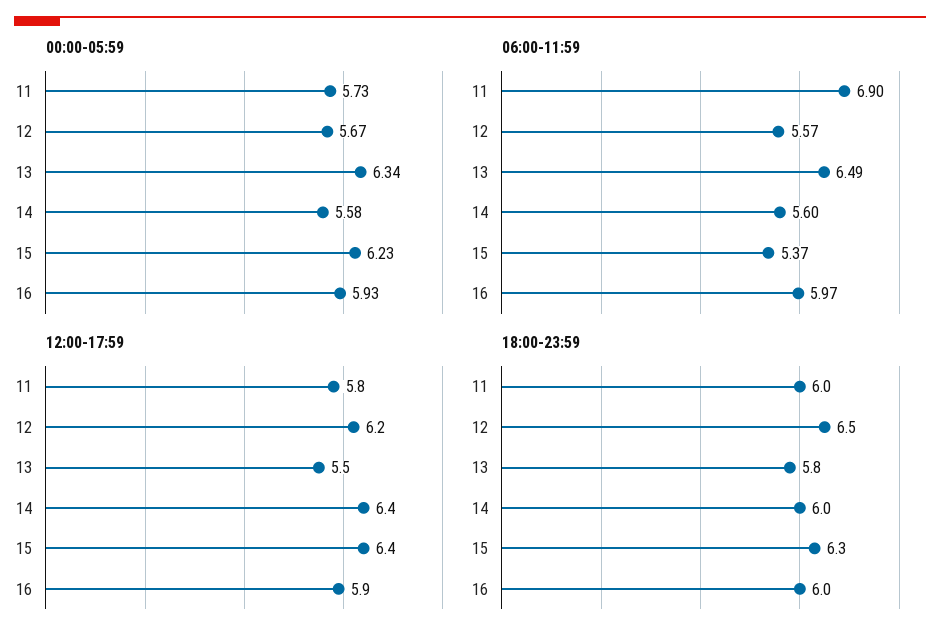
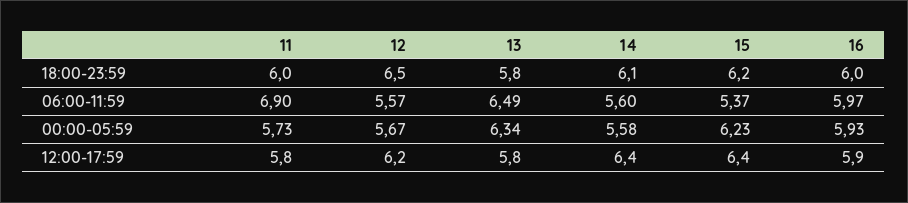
12:00-17:59, 13: 5.5 -> 5.8
18:00-23:59, 14: 6 -> 6.1
18:00-23:59, 15: 6.3 -> 6.2

